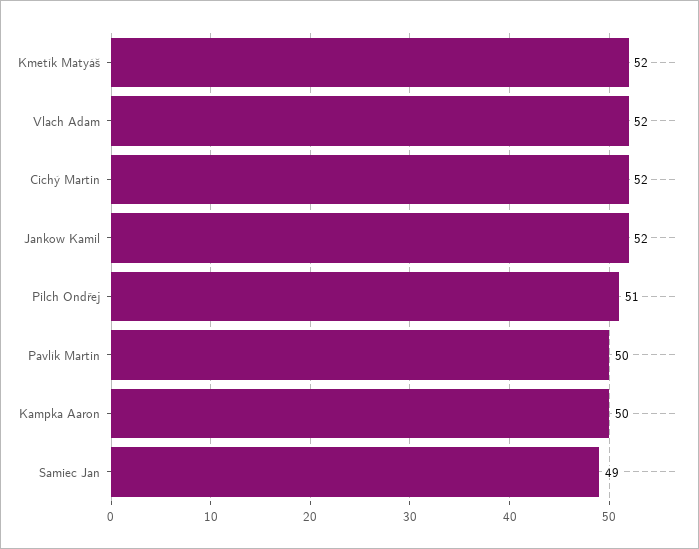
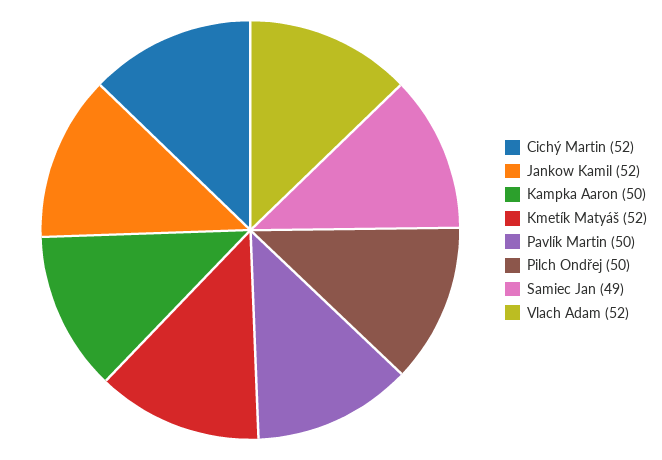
Pilch Ondřej: 51 -> 50

